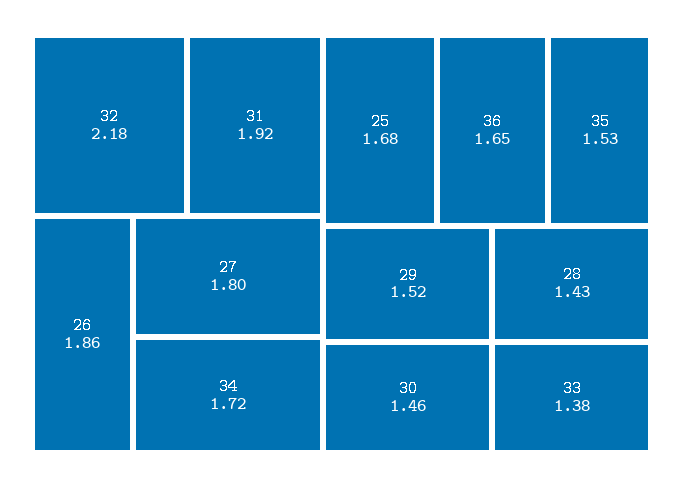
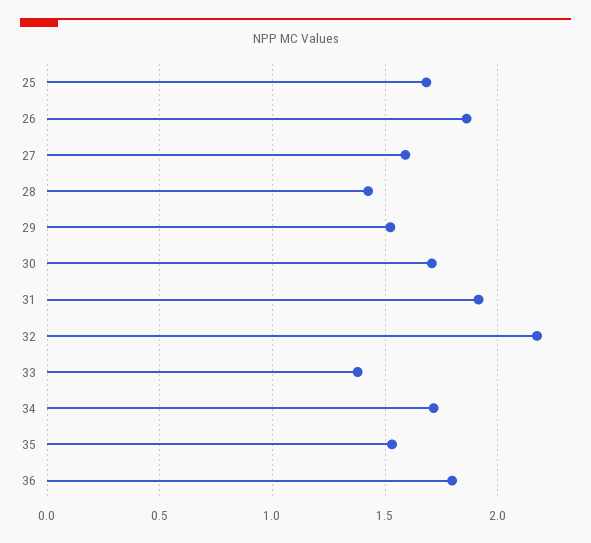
27: 1.8 -> 1.6
36: 1.65 -> 1.8
30: 1.46 -> 1.7

